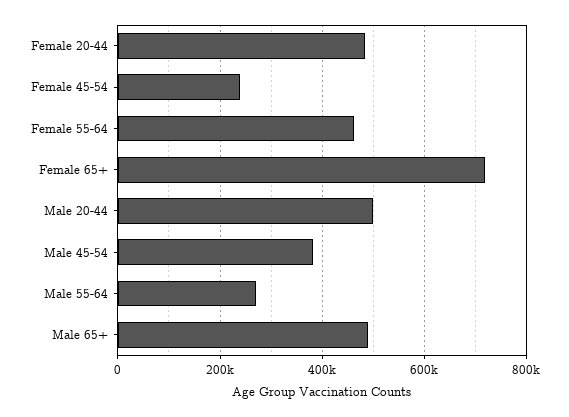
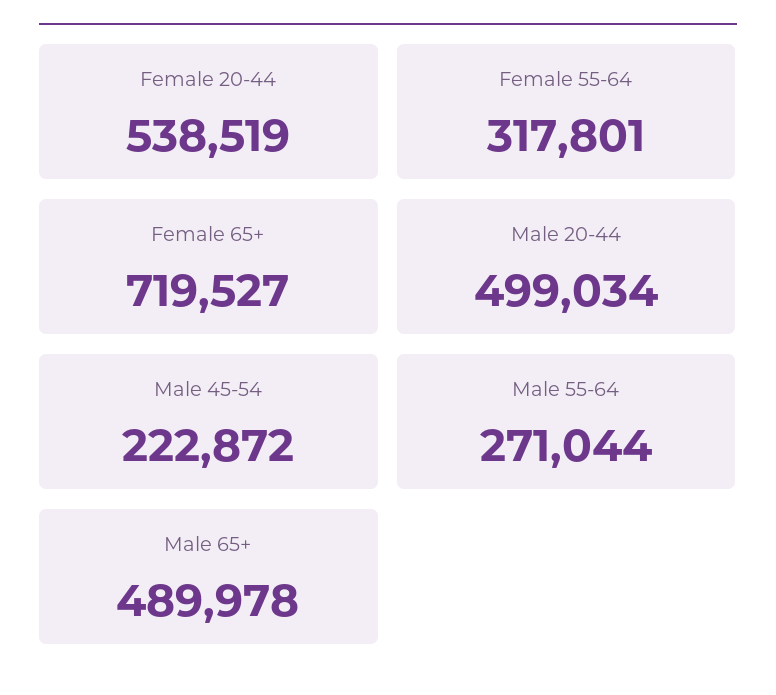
Female 20-44: 480000 -> 538519
Female 45-54: 240000 -> none
Female 55-64: 460000 -> 317801
Male 45-54: 380000 -> 222872

